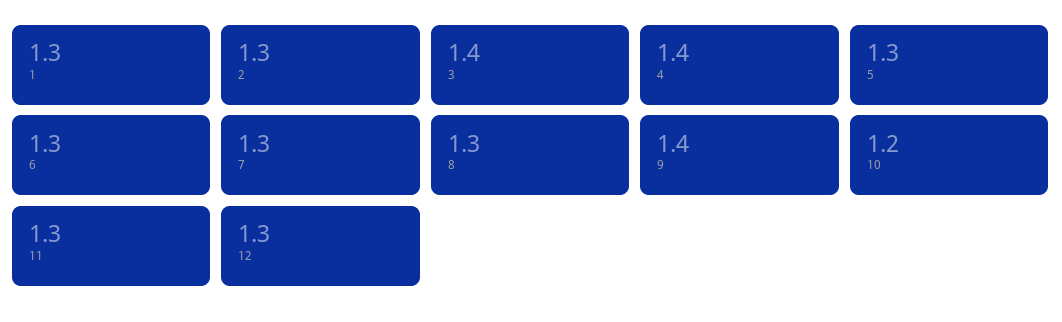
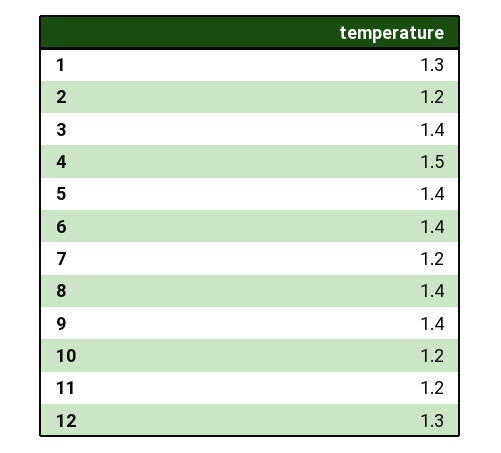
2: 1.3 -> 1.2
4: 1.4 -> 1.5
5: 1.3 -> 1.4
6: 1.3 -> 1.4
7: 1.3 -> 1.2
8: 1.3 -> 1.4
11: 1.3 -> 1.2

